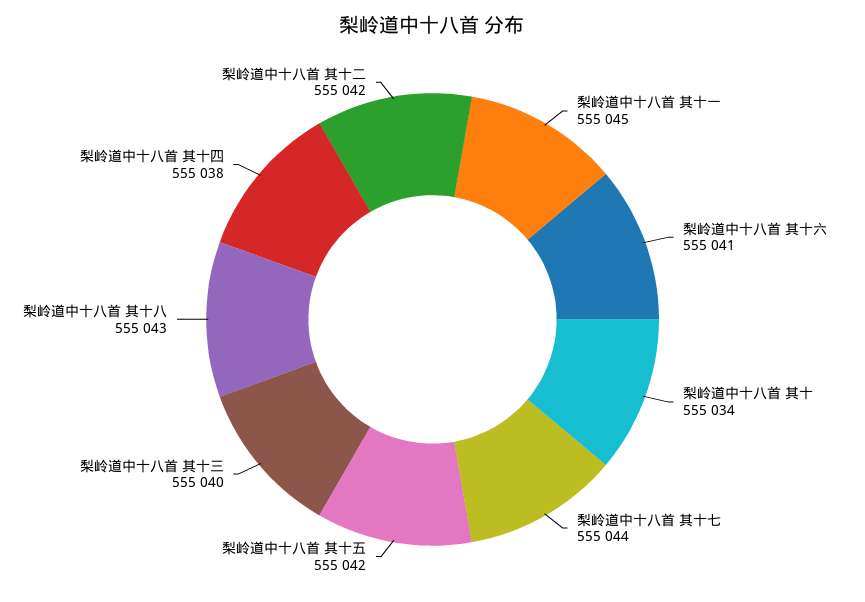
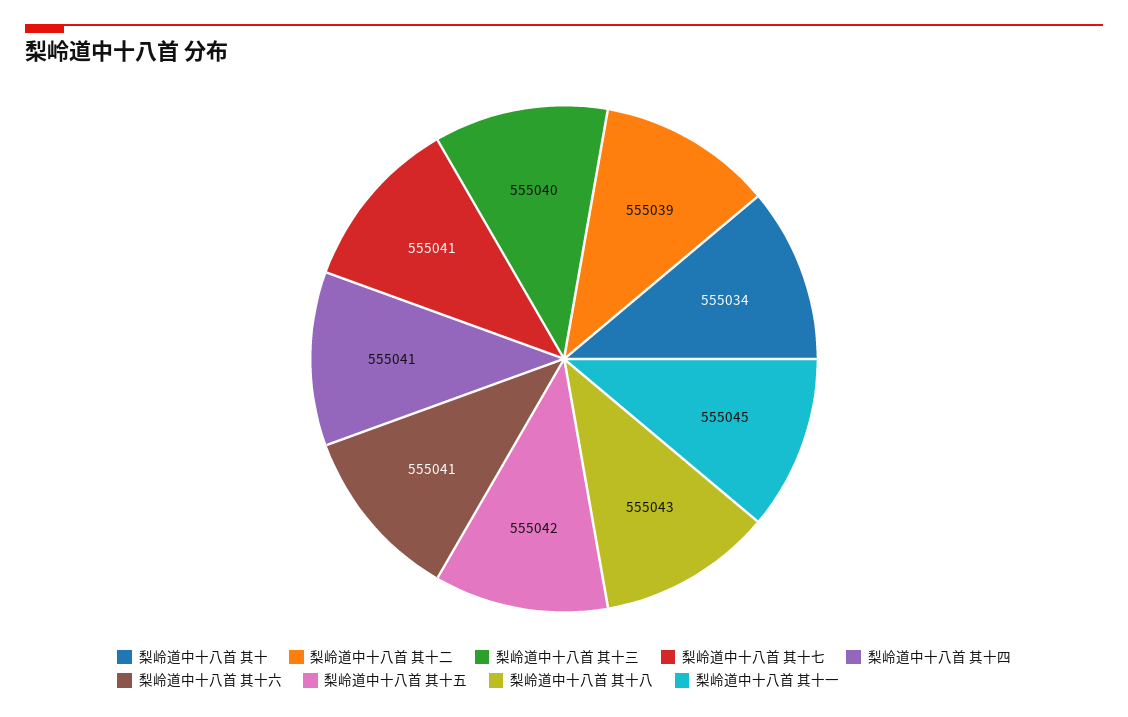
梨岭道中十八首 其十七: 555044 -> 555041
梨岭道中十八首 其十四: 555038 -> 555041
梨岭道中十八首 其十二: 555042 -> 555039

